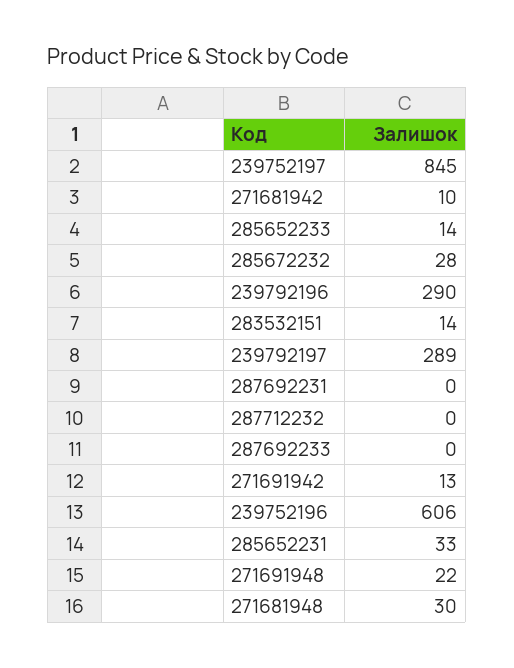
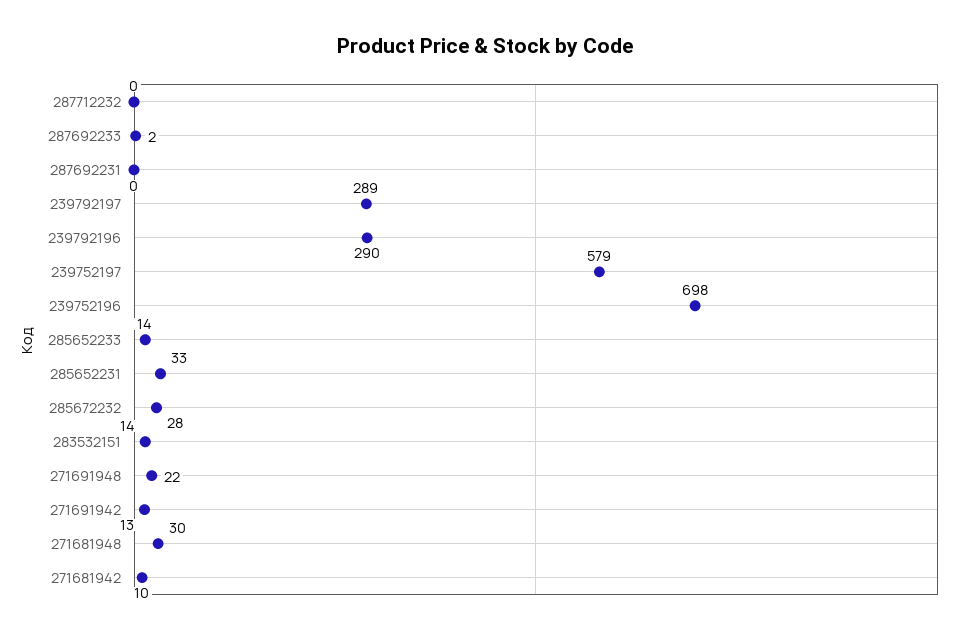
239752197: 845 -> 579
287692233: 0 -> 2
239752196: 606 -> 698

